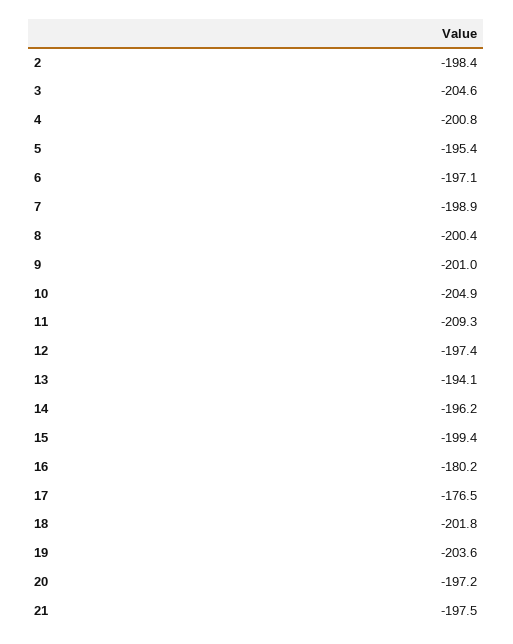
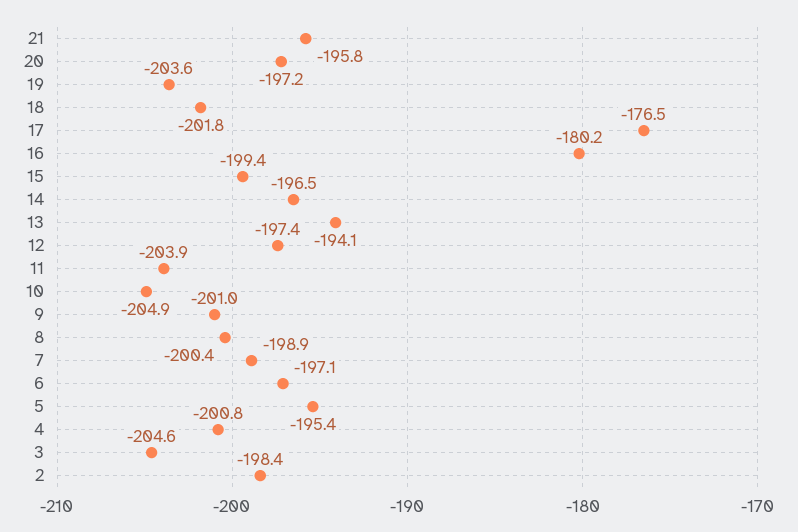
11: -209.3 -> -203.9
14: -196.2 -> -196.5
21: -197.5 -> -195.8

